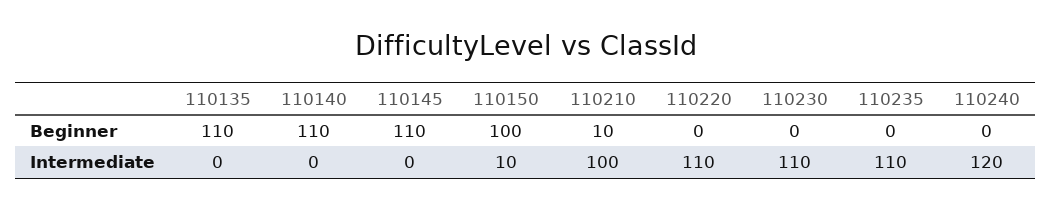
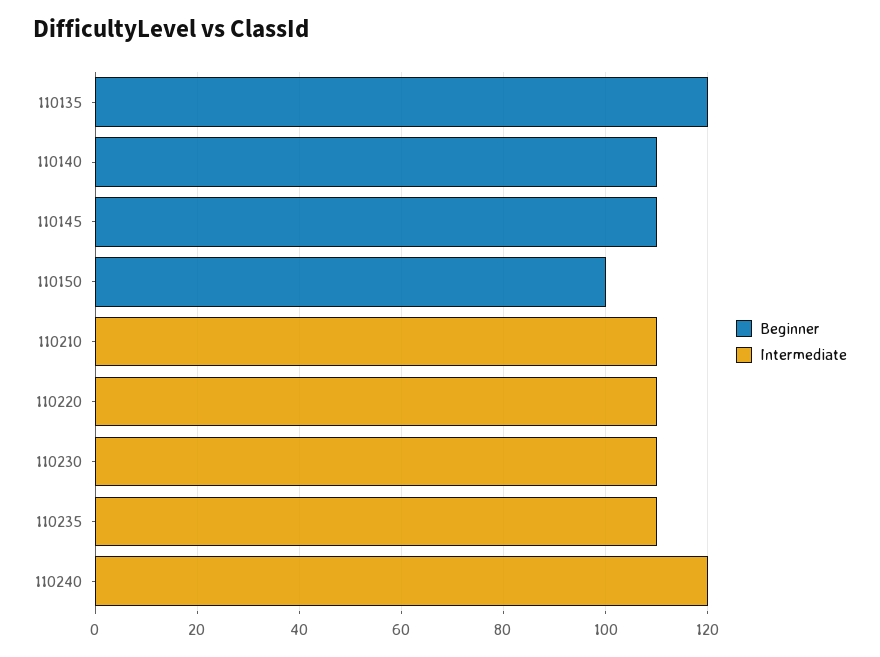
Beginner, 110135: 110 -> 120
Beginner, 110210: 10 -> 0
Intermediate, 110150: 10 -> 0
Intermediate, 110210: 100 -> 110

